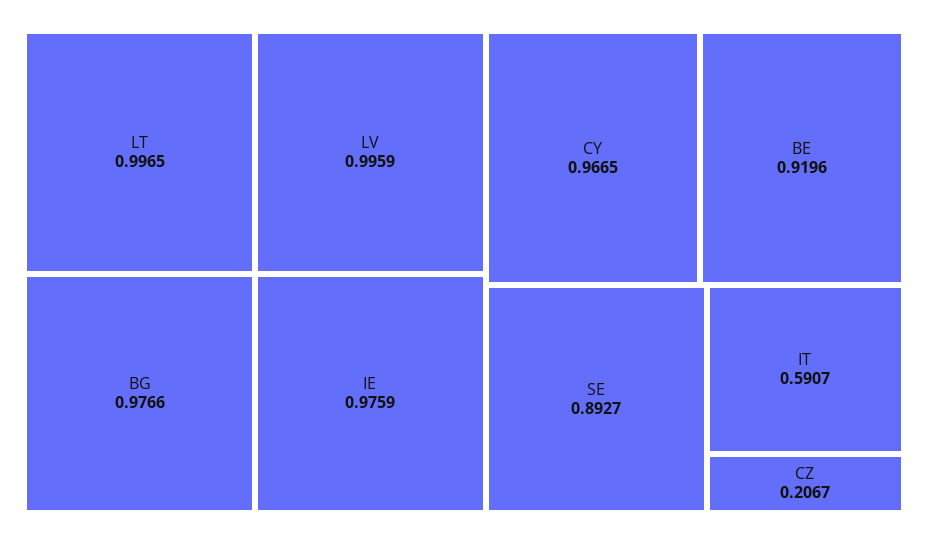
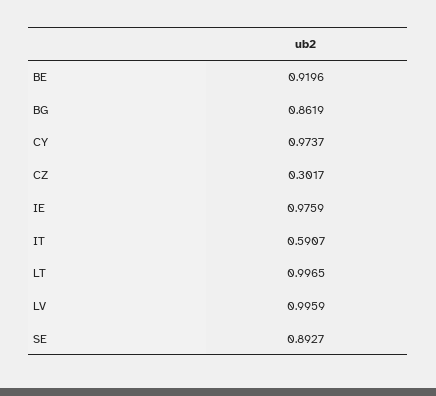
BG: 0.9766 -> 0.8619
CY: 0.9665 -> 0.9737
CZ: 0.2067 -> 0.3017

